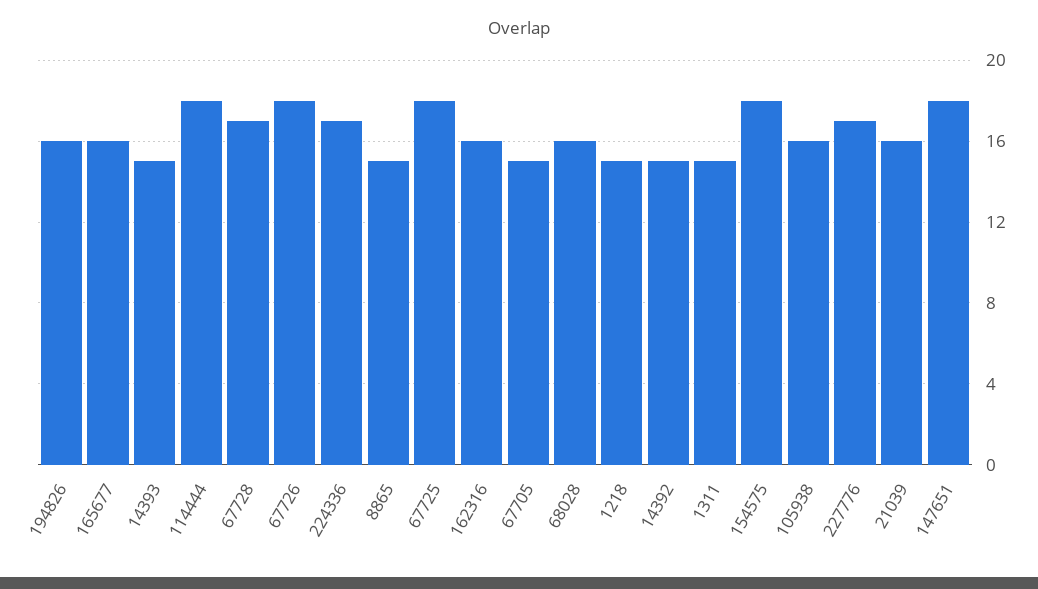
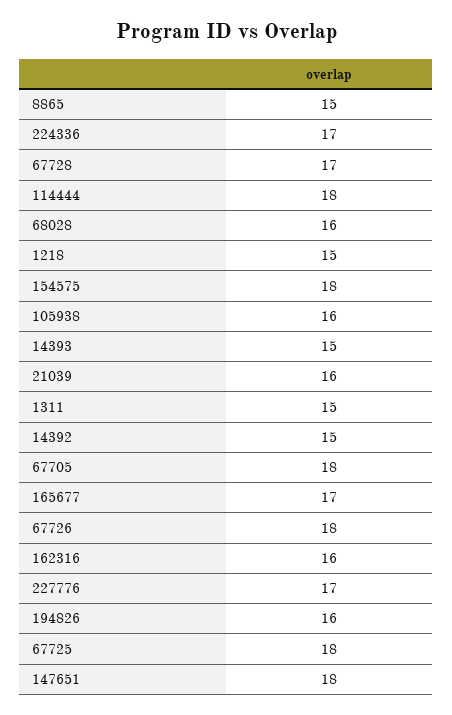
165677: 16 -> 17
67705: 15 -> 18

